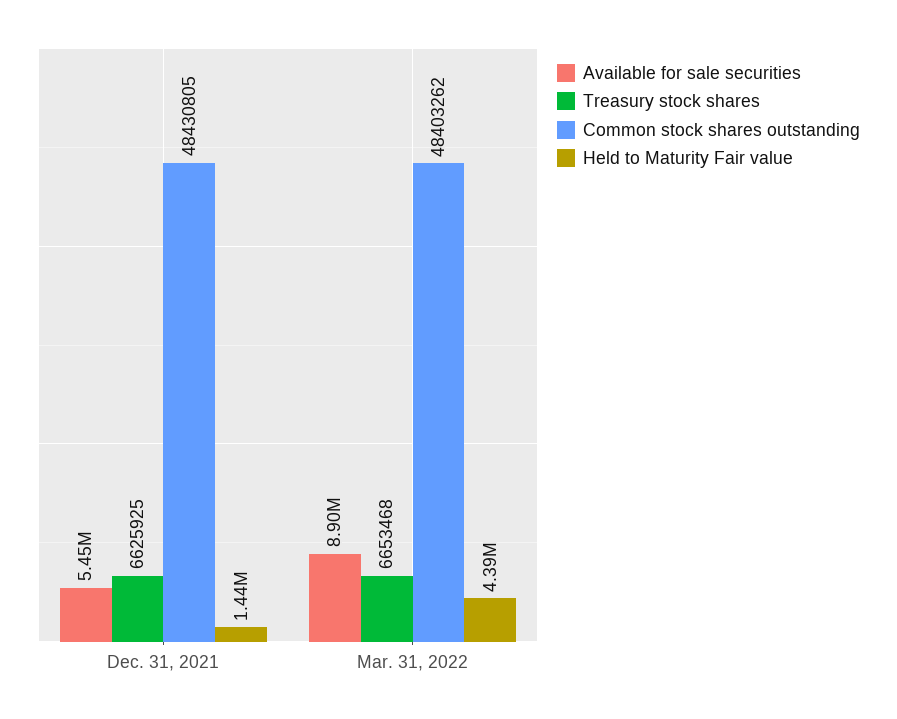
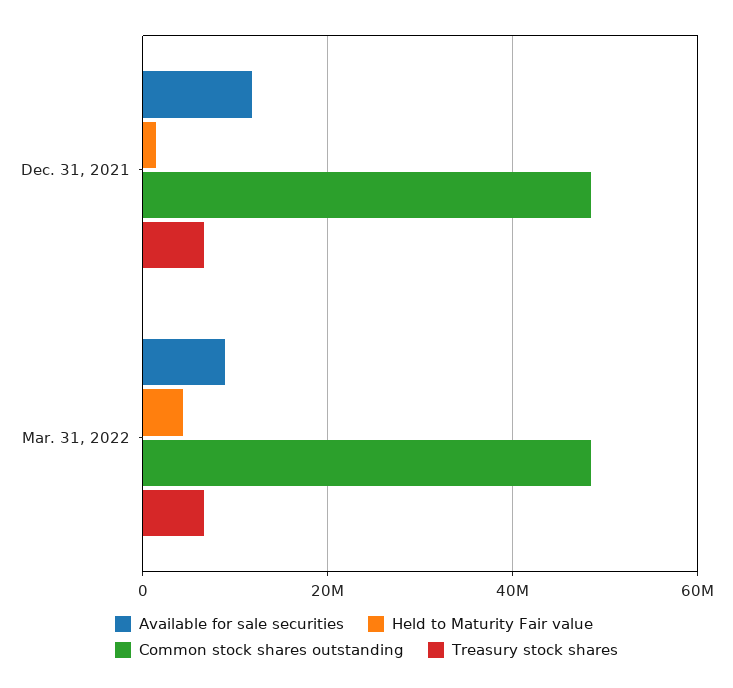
Available for sale securities, Dec. 31, 2021: 5450000 -> 12000000

